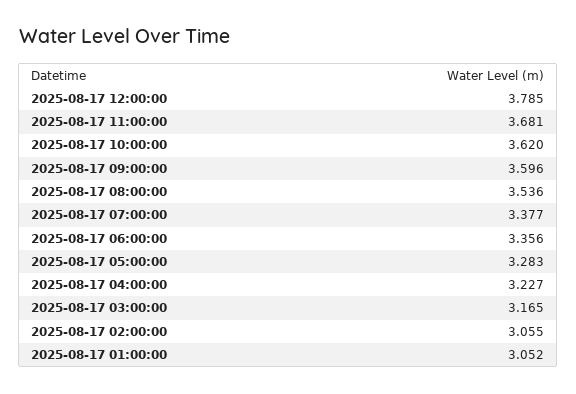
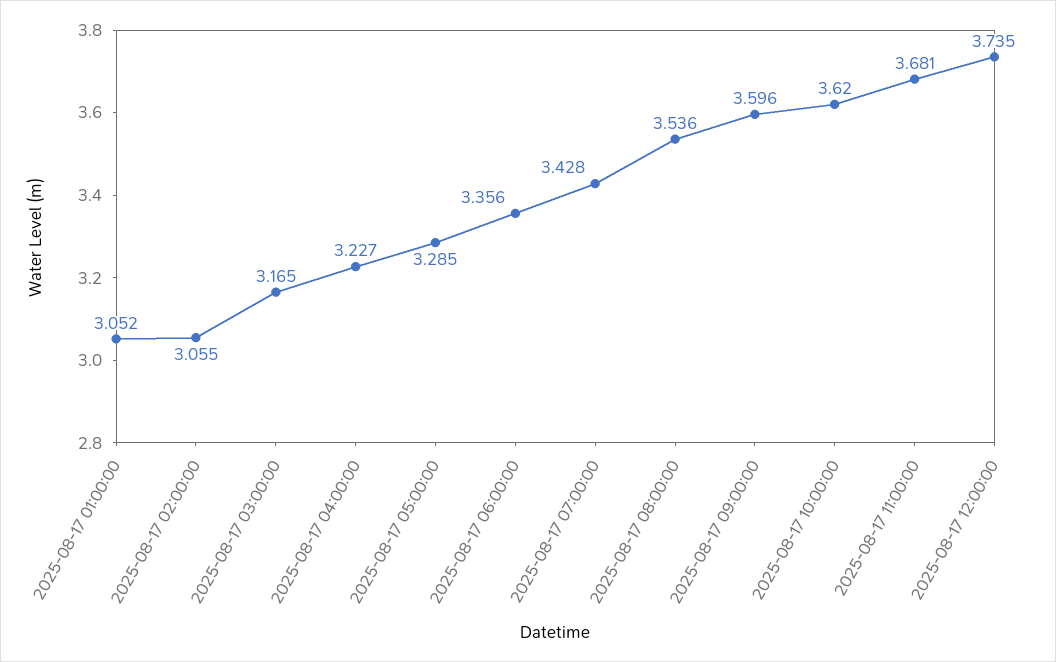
2025-08-17 12:00:00: 3.785 -> 3.735
2025-08-17 07:00:00: 3.377 -> 3.428
2025-08-17 05:00:00: 3.283 -> 3.285

